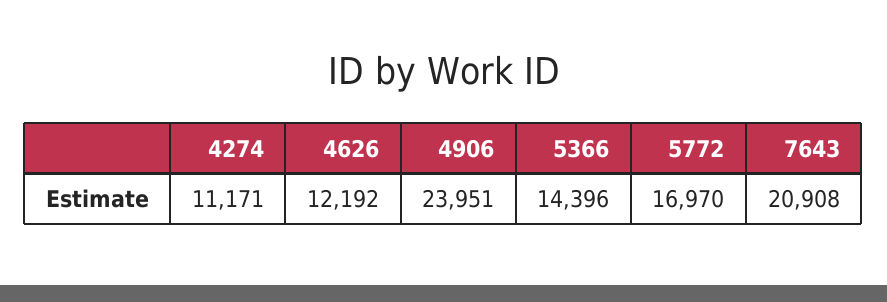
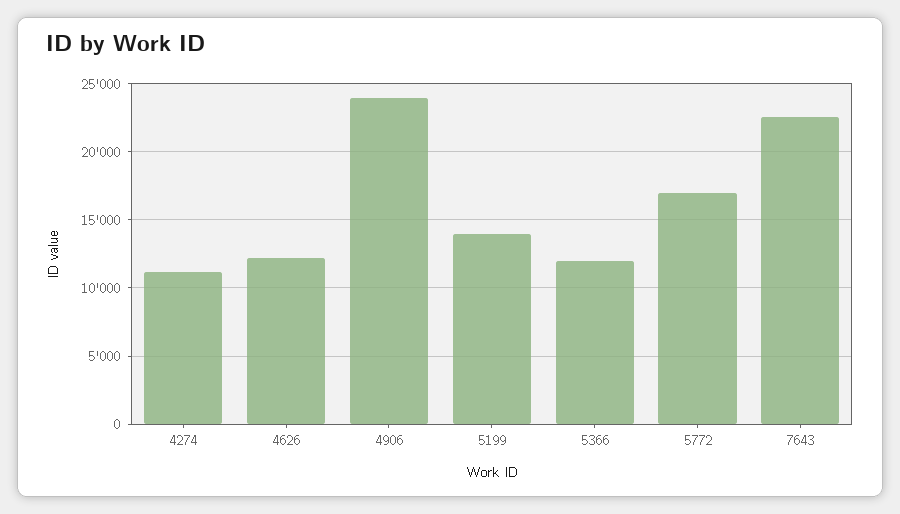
5366: 14396 -> 12000
7643: 20908 -> 22500
5199: none -> 14000

